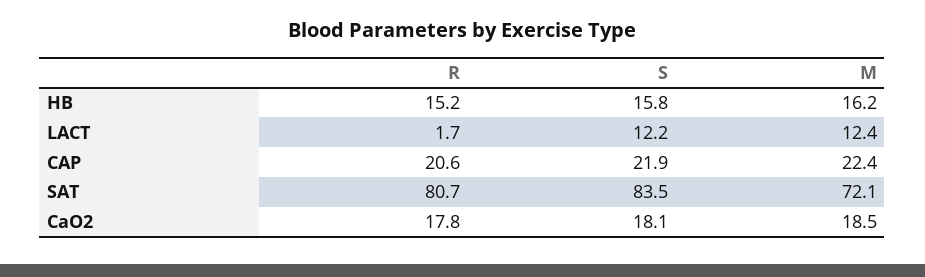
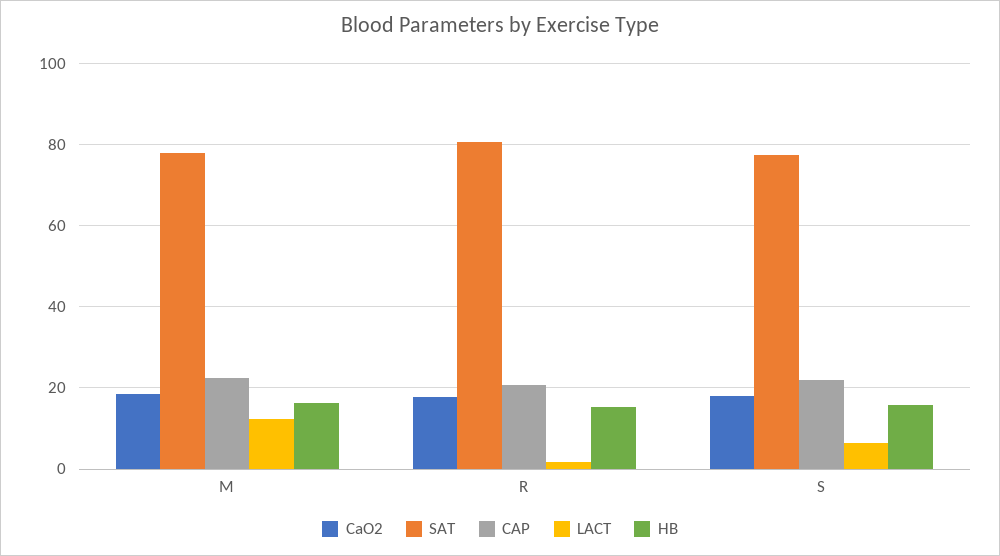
LACT, S: 12.2 -> 6
SAT, S: 83.5 -> 78
SAT, M: 72.1 -> 78

